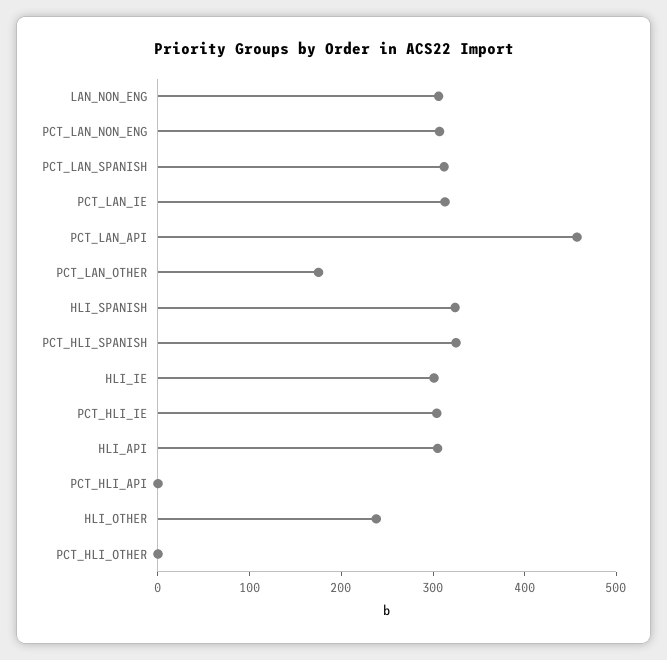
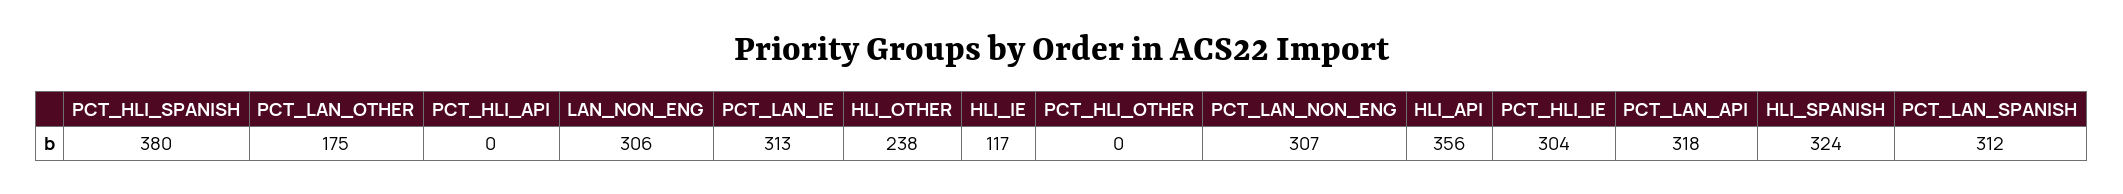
PCT_LAN_API: 460 -> 318
PCT_HLI_SPANISH: 320 -> 380
HLI_IE: 300 -> 117
HLI_API: 300 -> 356

